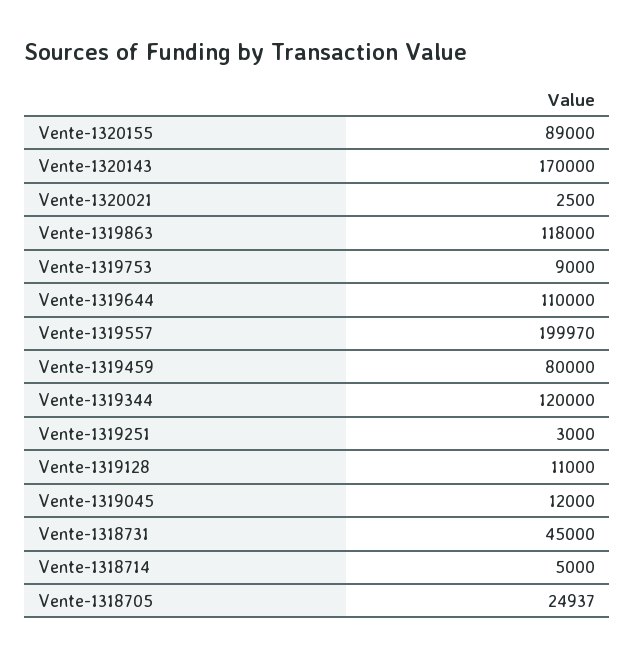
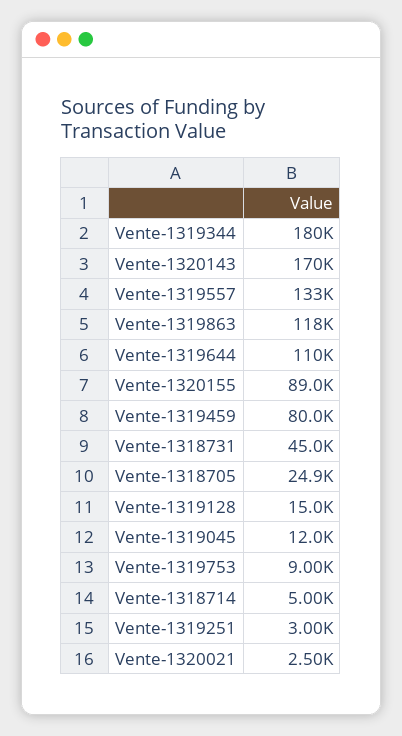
Vente-1319557: 199970 -> 133000
Vente-1319344: 120000 -> 180000
Vente-1319128: 11000 -> 15000

